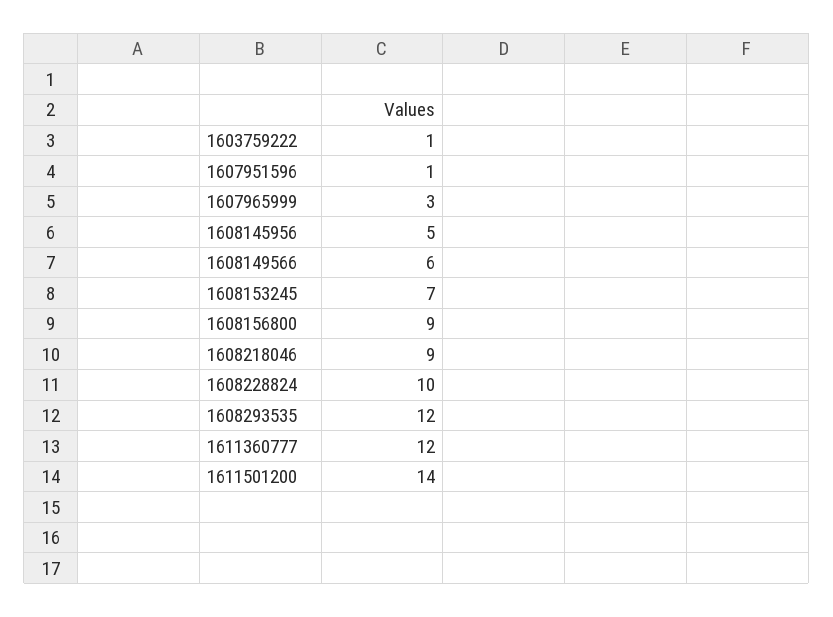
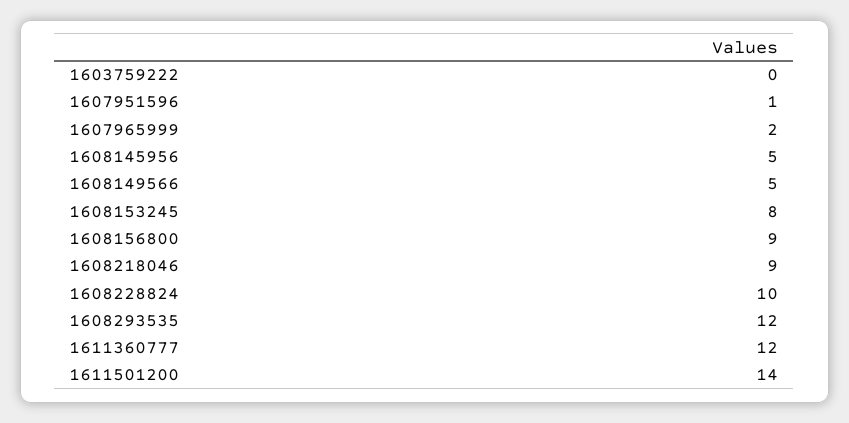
1603759222: 1 -> 0
1607965999: 3 -> 2
1608149566: 6 -> 5
1608153245: 7 -> 8

